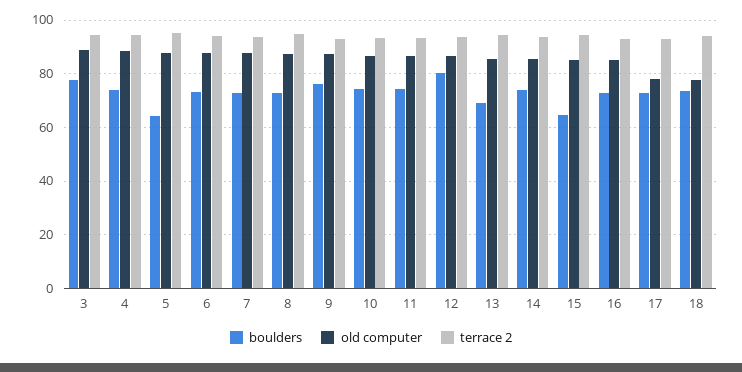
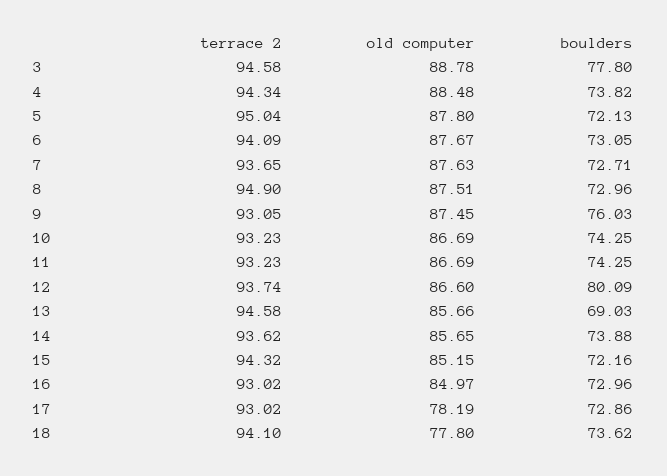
boulders, 5: 65 -> 72.13
boulders, 15: 65 -> 72.16

